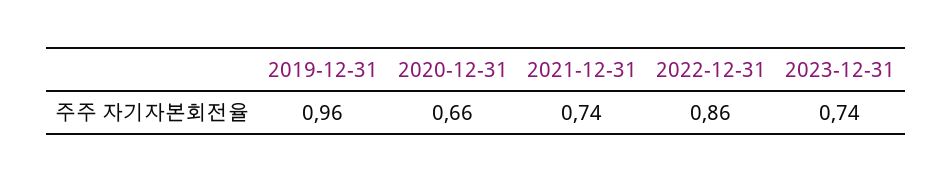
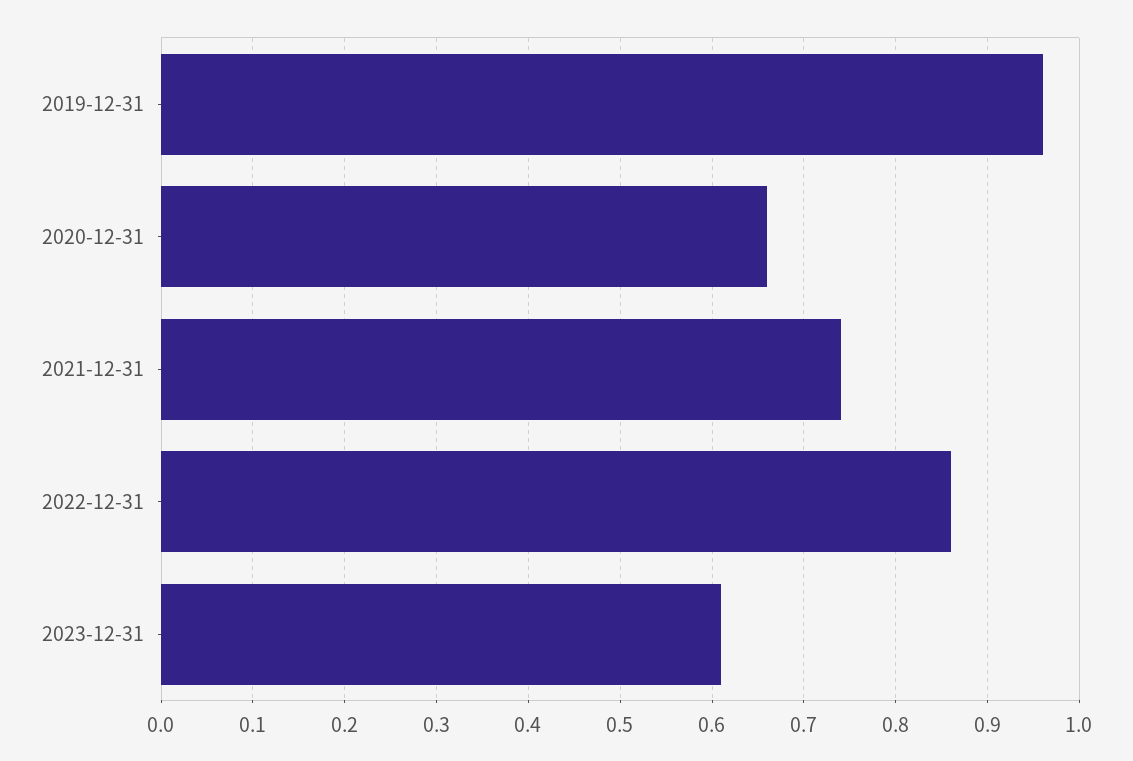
2023-12-31: 0.74 -> 0.61

